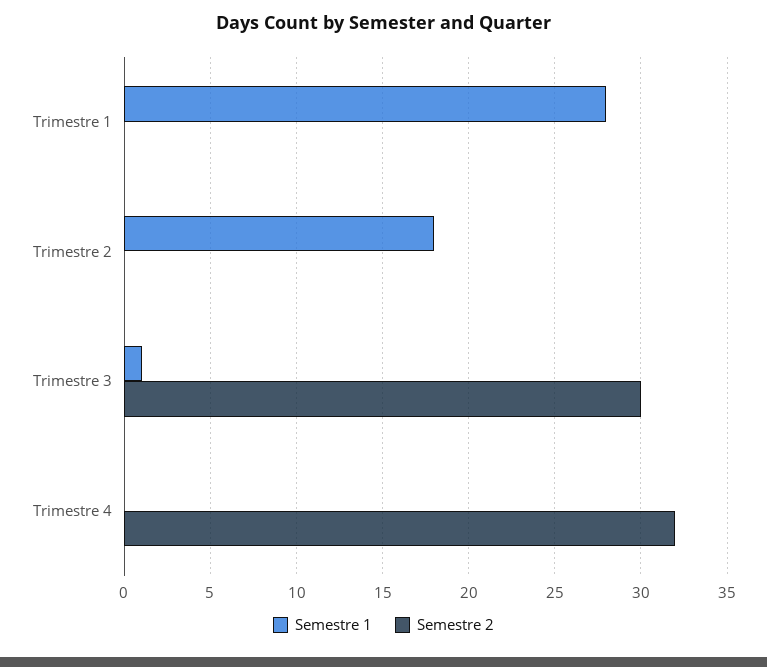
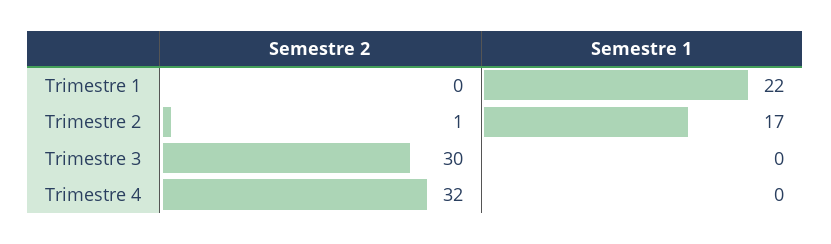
Semestre 1, Trimestre 1: 28 -> 22
Semestre 1, Trimestre 2: 18 -> 17
Semestre 2, Trimestre 2: 0 -> 1
Semestre 1, Trimestre 3: 1 -> 0

